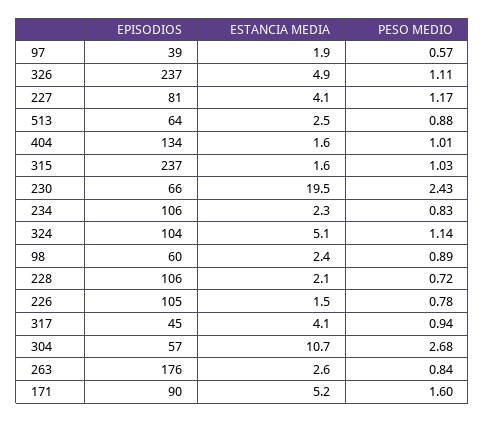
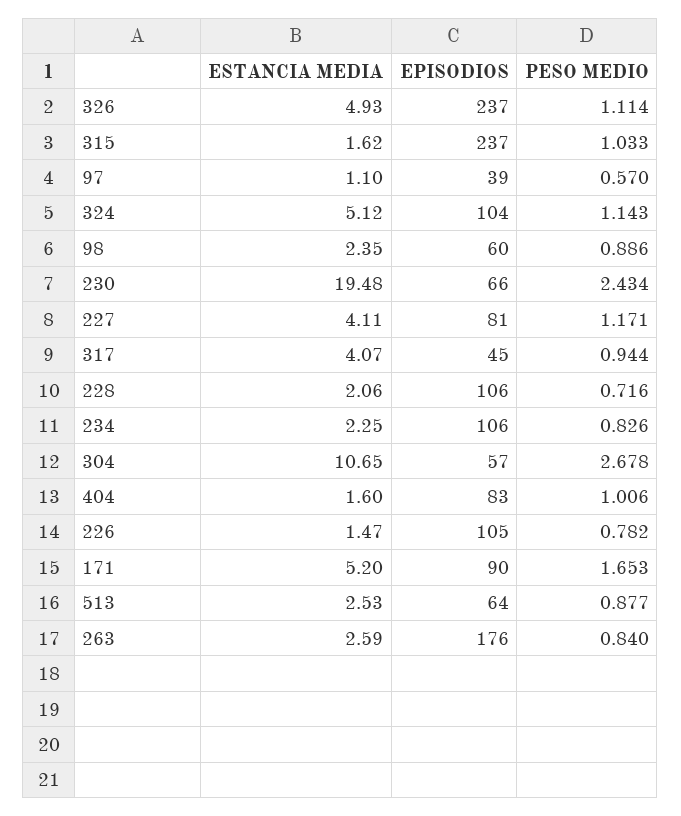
ESTANCIA MEDIA, 97: 1.9 -> 1.1
EPISODIOS, 404: 134 -> 83
PESO MEDIO, 171: 1.6 -> 1.653

